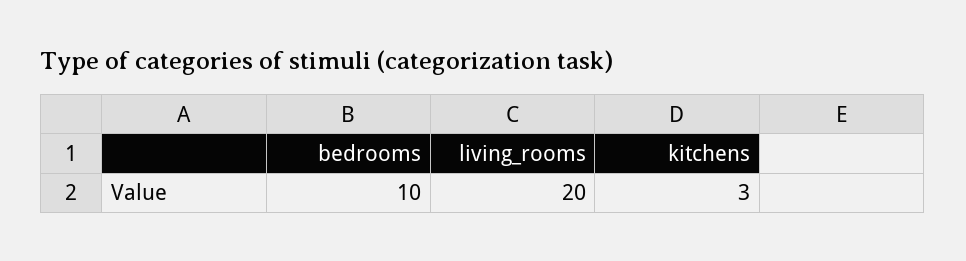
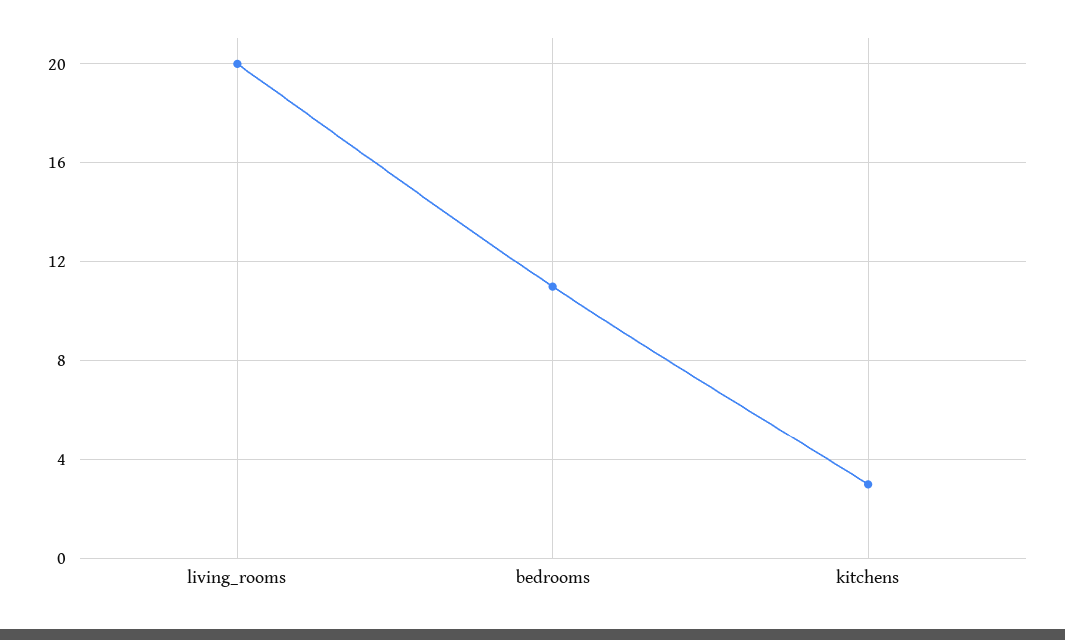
bedrooms: 10 -> 11

